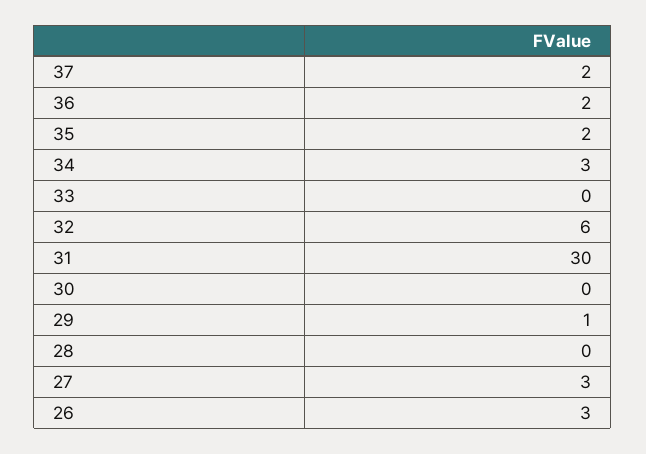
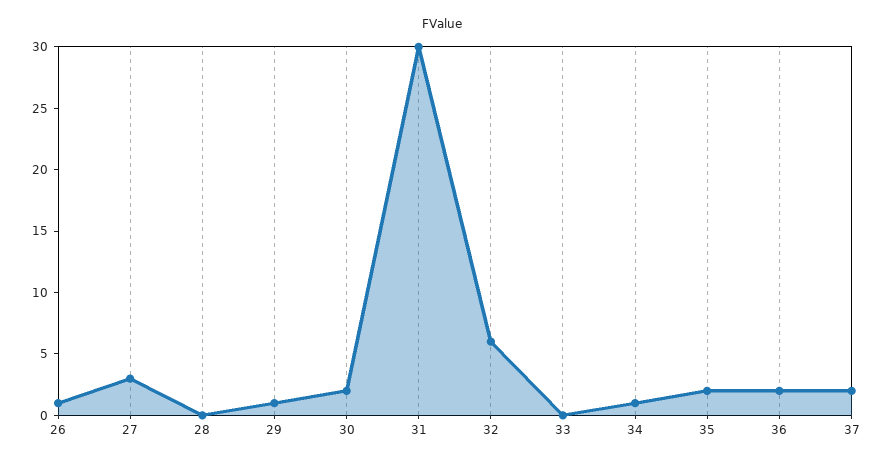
34: 3 -> 1
30: 0 -> 2
26: 3 -> 1

